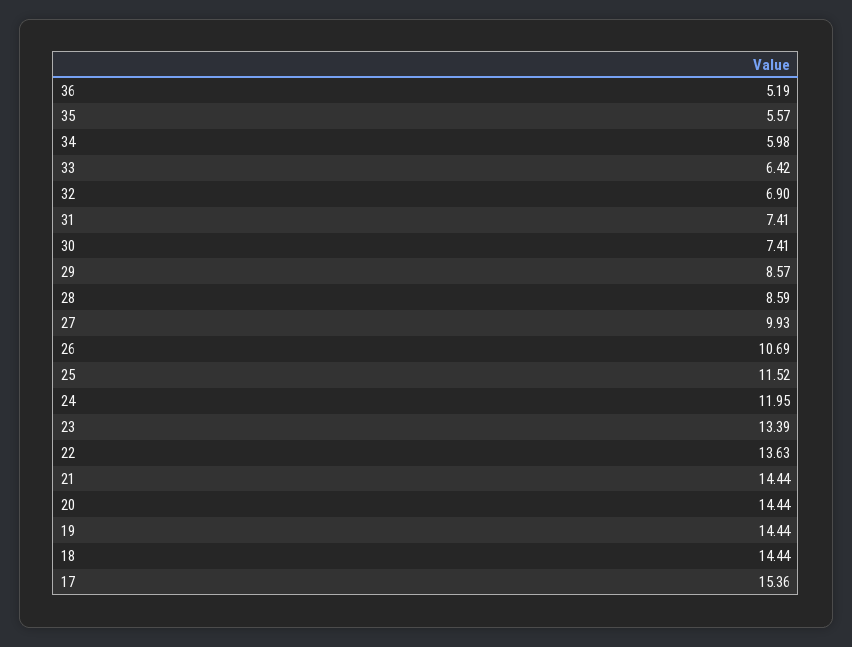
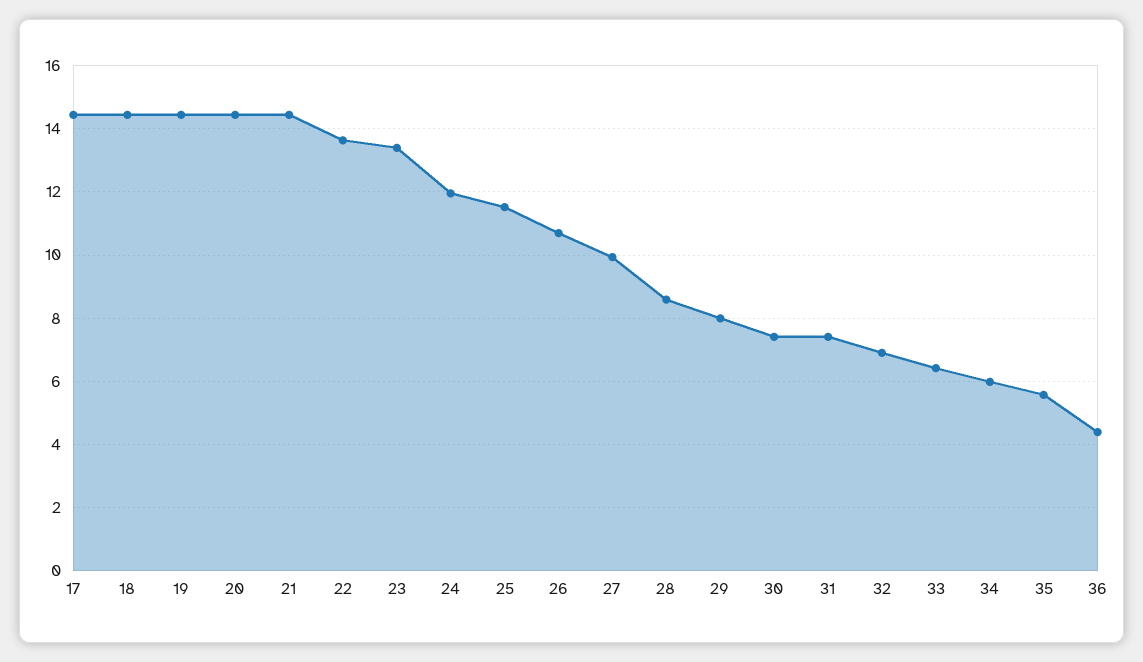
36: 5.19 -> 4.4
29: 8.57 -> 8
17: 15.36 -> 14.4

